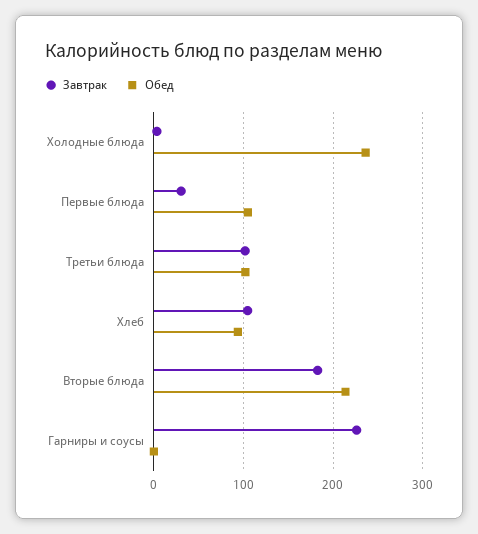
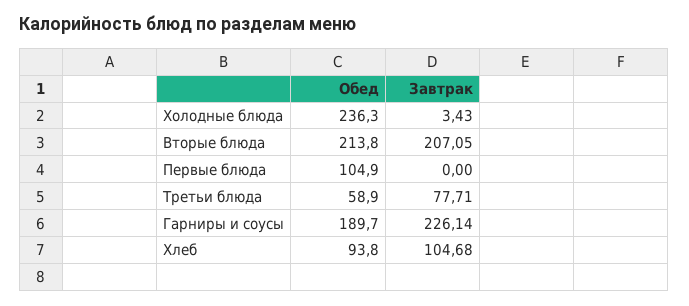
Завтрак, Первые блюда: 30 -> 0
Завтрак, Третьи блюда: 100 -> 77.71
Обед, Третьи блюда: 100 -> 58.9
Завтрак, Вторые блюда: 180 -> 207.05
Обед, Гарниры и соусы: 0 -> 189.7

